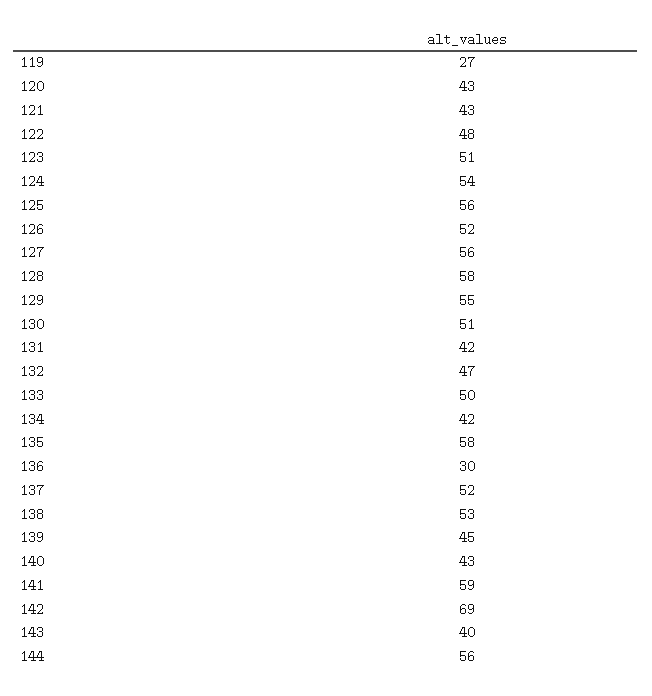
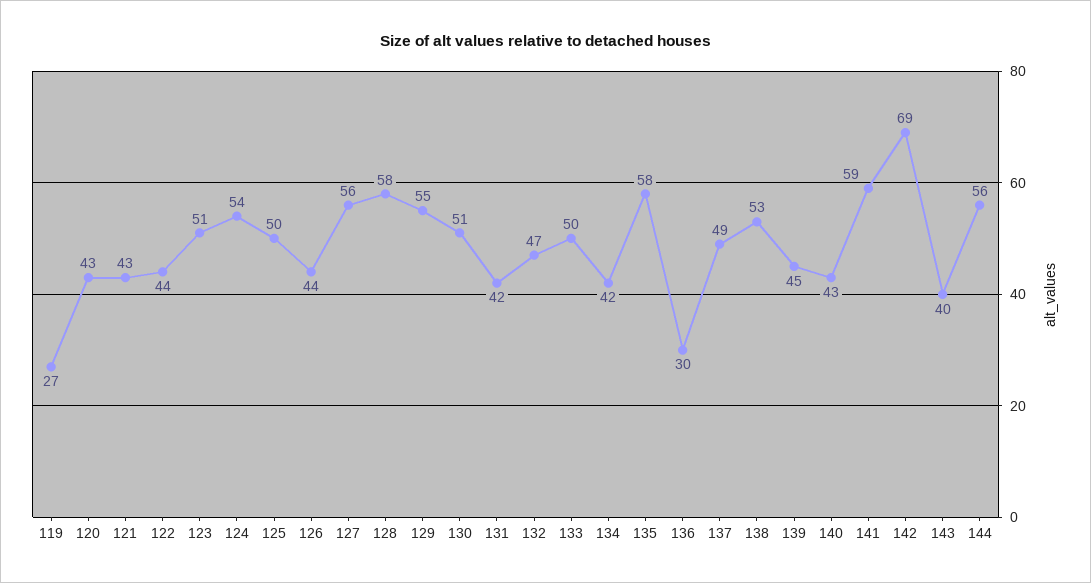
122: 48 -> 44
125: 56 -> 50
126: 52 -> 44
137: 52 -> 49

